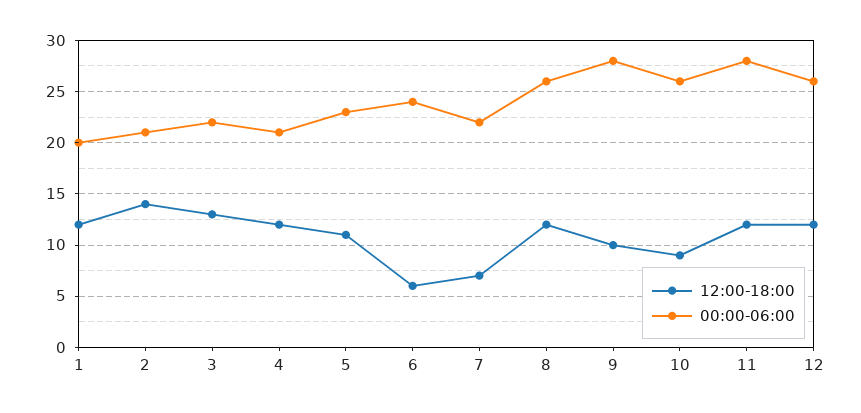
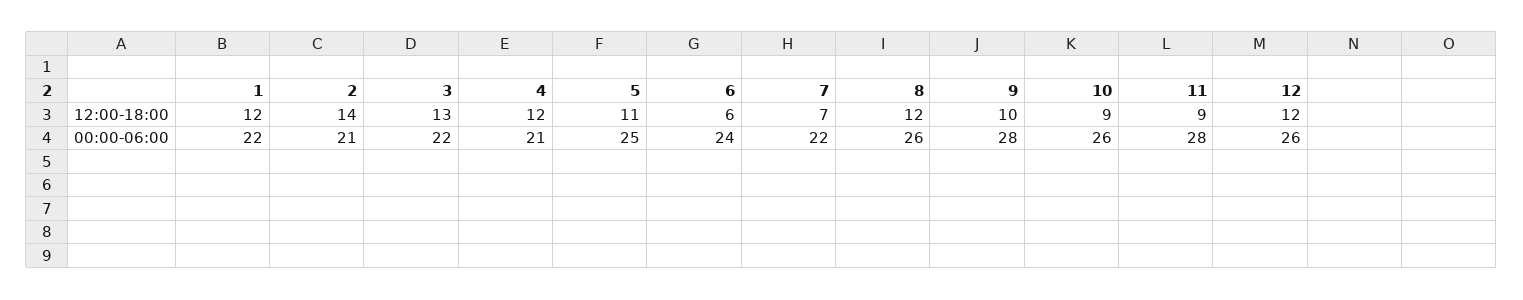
00:00-06:00, 1: 20 -> 22
00:00-06:00, 5: 23 -> 25
12:00-18:00, 11: 12 -> 9

